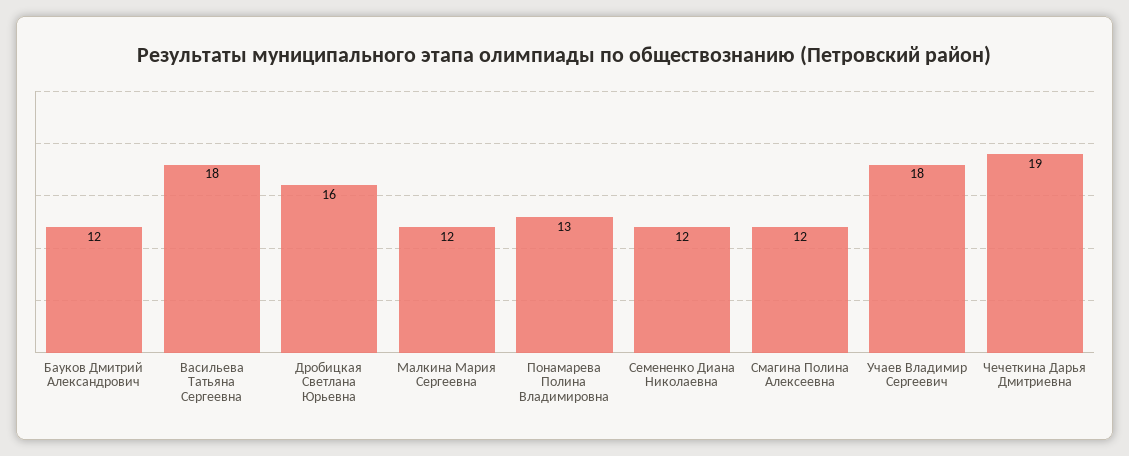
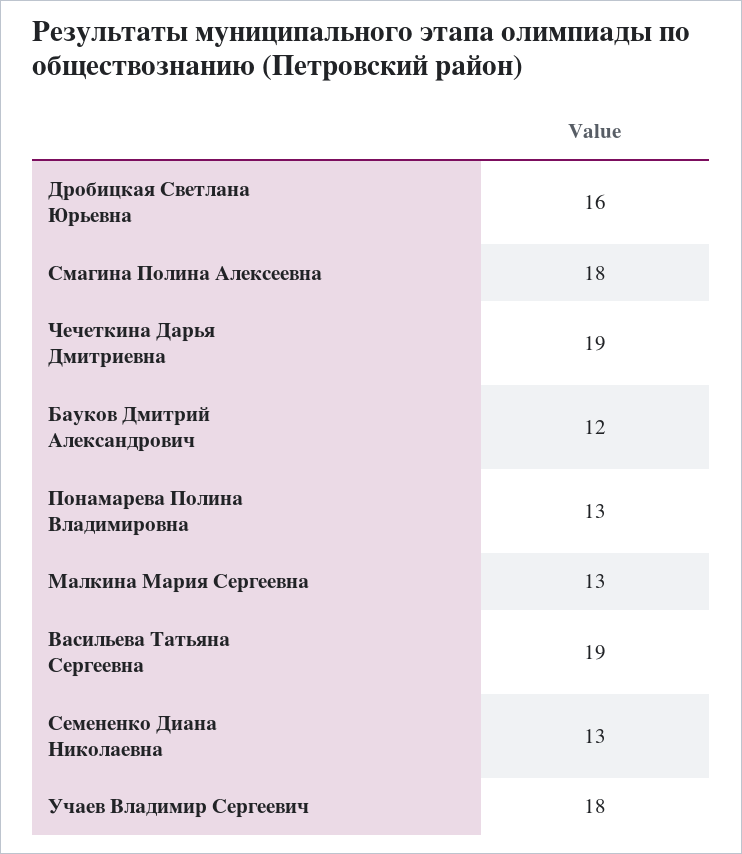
Васильева Татьяна Сергеевна: 18 -> 19
Малкина Мария Сергеевна: 12 -> 13
Семененко Диана Николаевна: 12 -> 13
Смагина Полина Алексеевна: 12 -> 18

